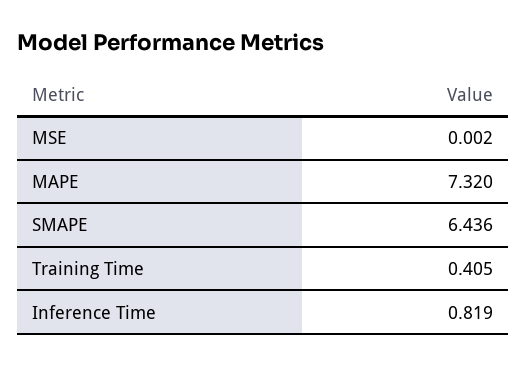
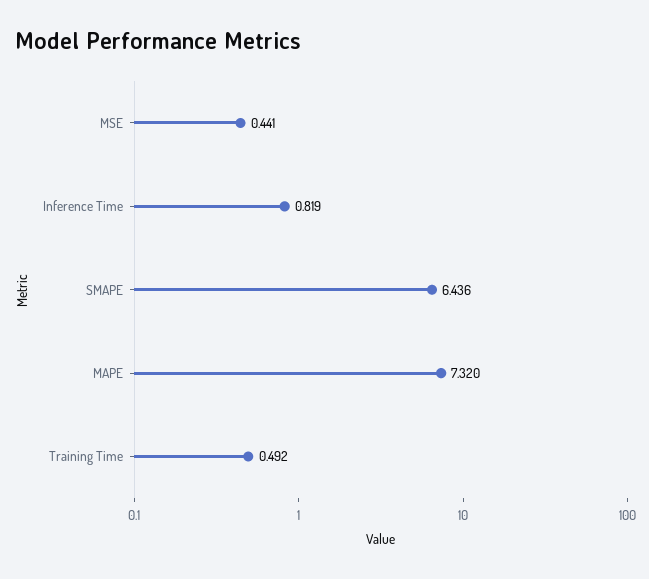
MSE: 0.002 -> 0.441
Training Time: 0.405 -> 0.492

